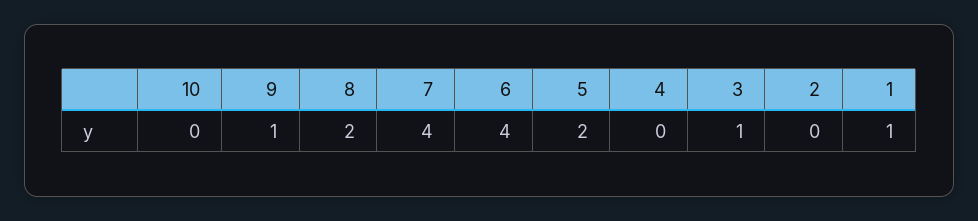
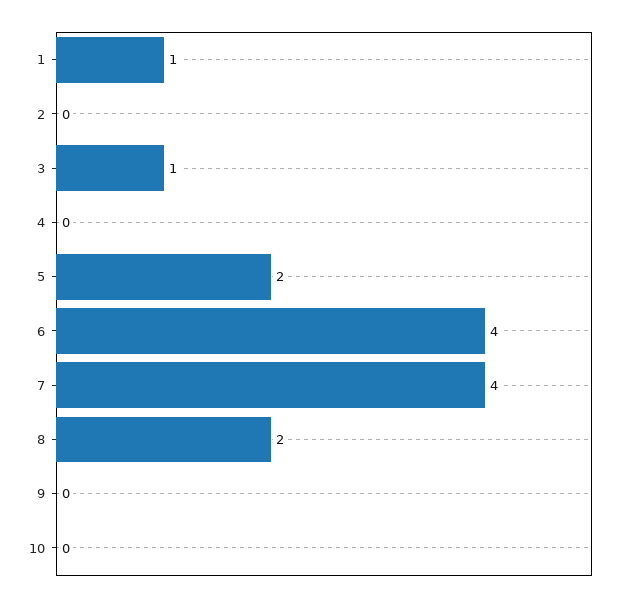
9: 1 -> 0

